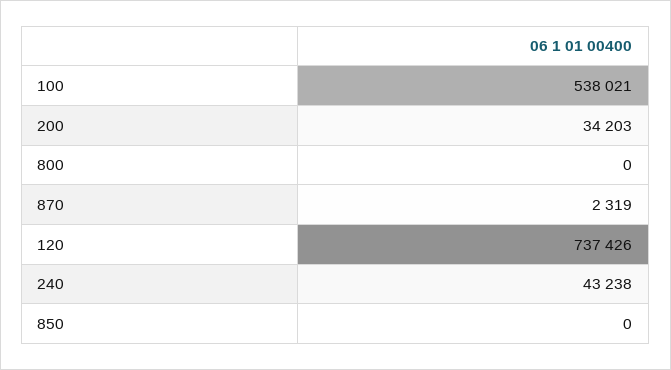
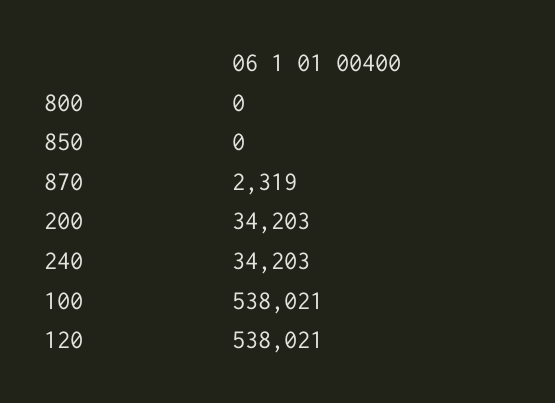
120: 737426 -> 538021
240: 43238 -> 34203

